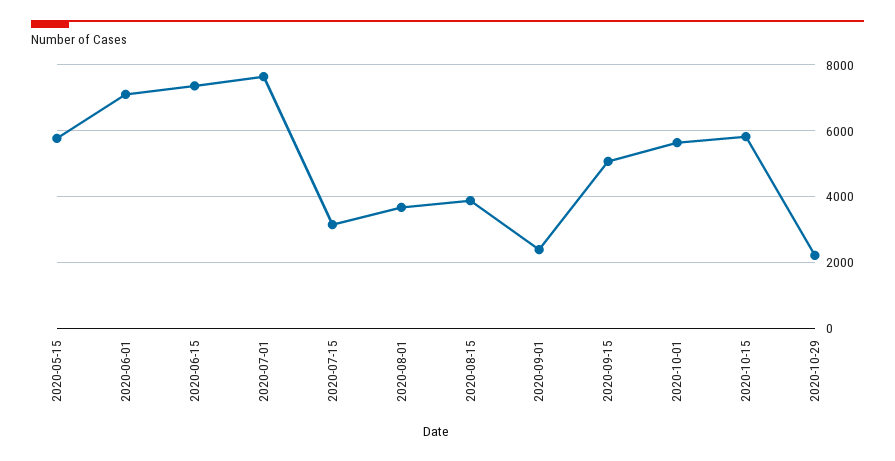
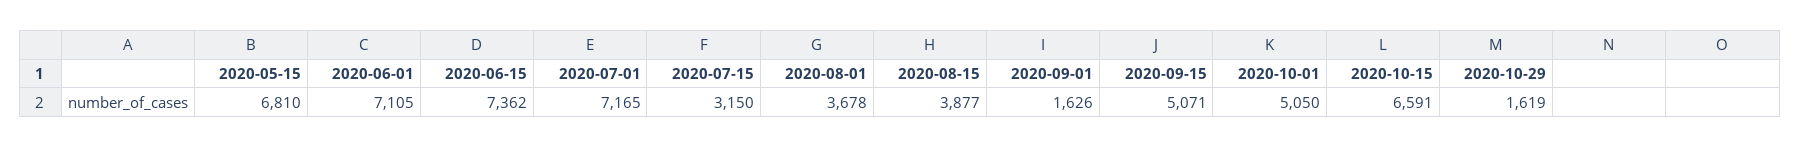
2020-05-15: 5800 -> 6810
2020-07-01: 7600 -> 7165
2020-09-01: 2400 -> 1626
2020-10-01: 5600 -> 5050
2020-10-15: 5800 -> 6591
2020-10-29: 2200 -> 1619

